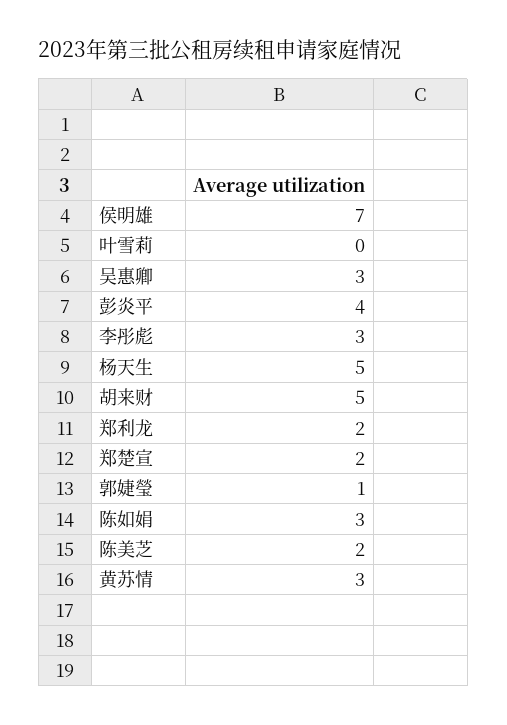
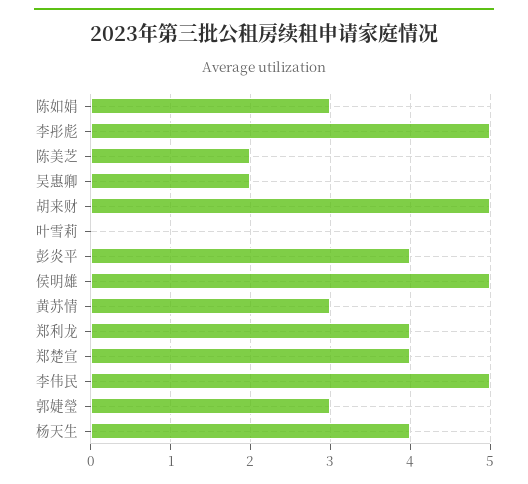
侯明雄: 7 -> 5
吴惠卿: 3 -> 2
李彤彪: 3 -> 5
杨天生: 5 -> 4
郑利龙: 2 -> 4
郑楚宣: 2 -> 4
郭婕瑩: 1 -> 3
李伟民: none -> 5

